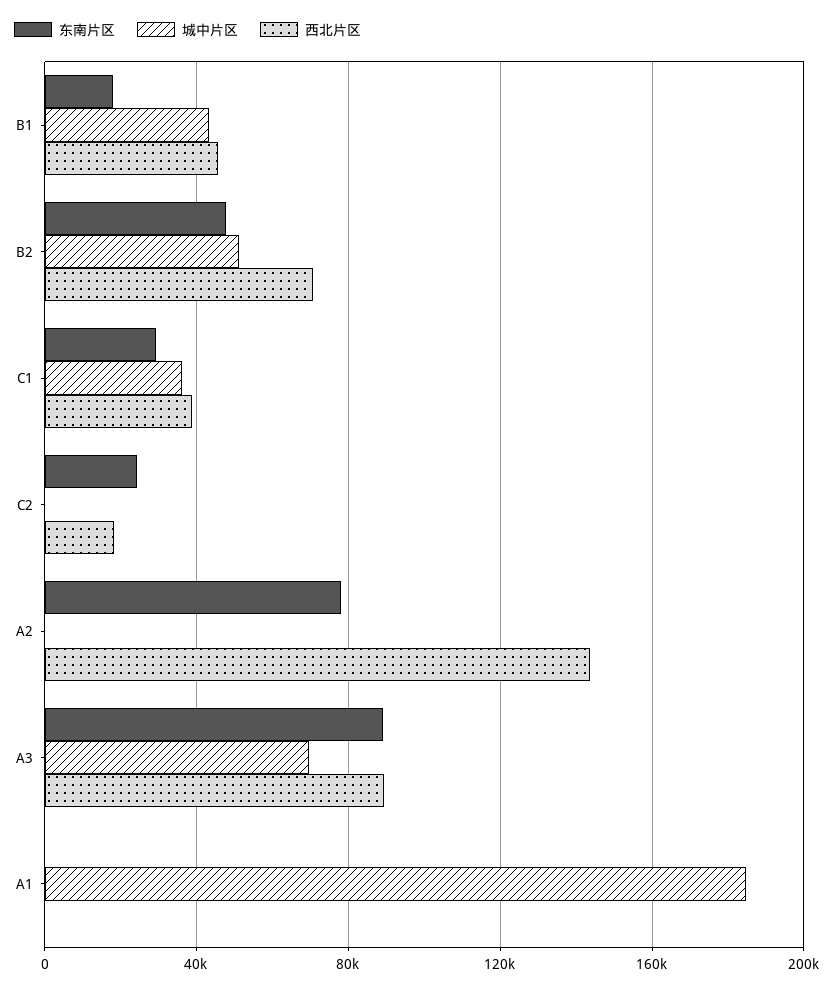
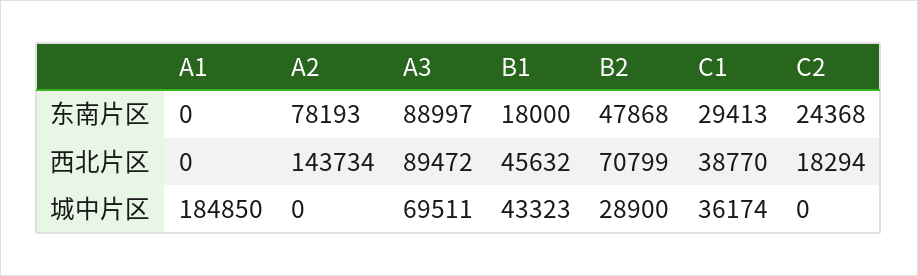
城中片区, B2: 50000 -> 28900

